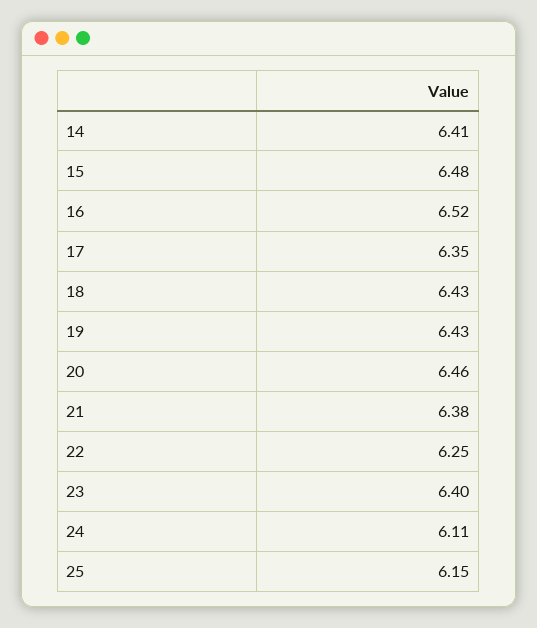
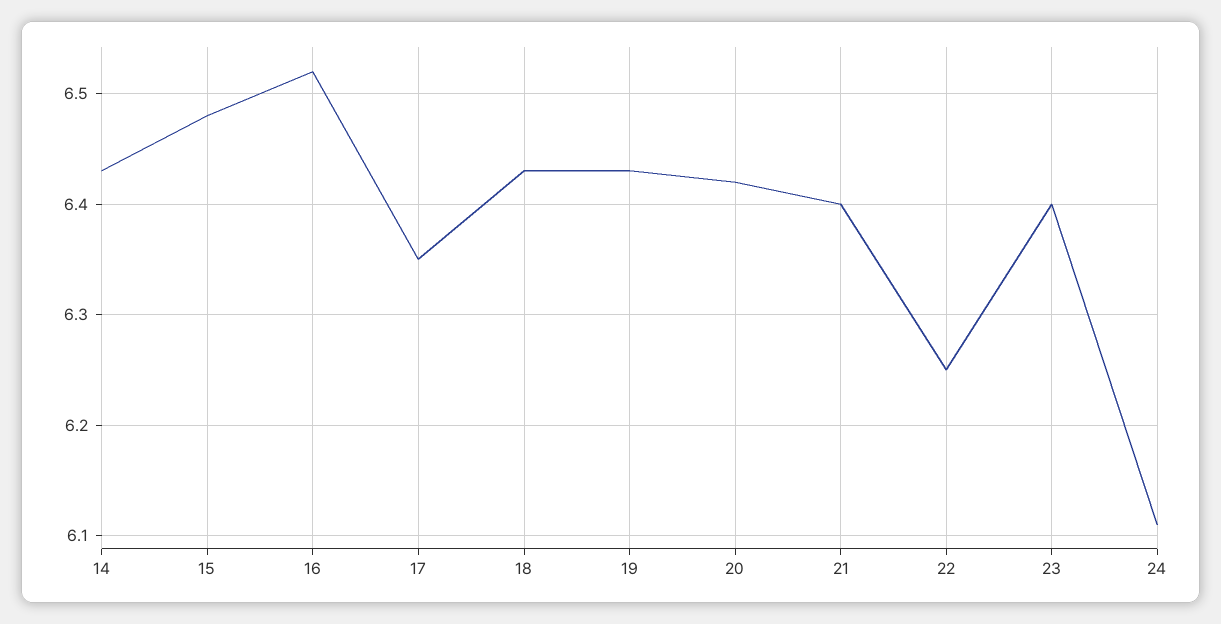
14: 6.41 -> 6.43
20: 6.46 -> 6.42
21: 6.38 -> 6.4
25: 6.15 -> none

